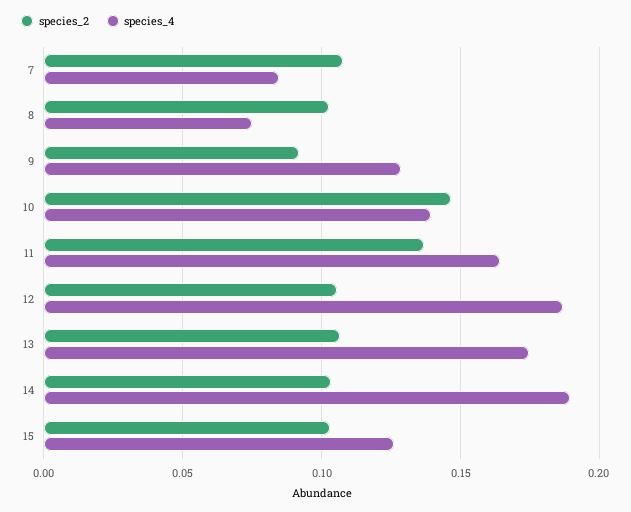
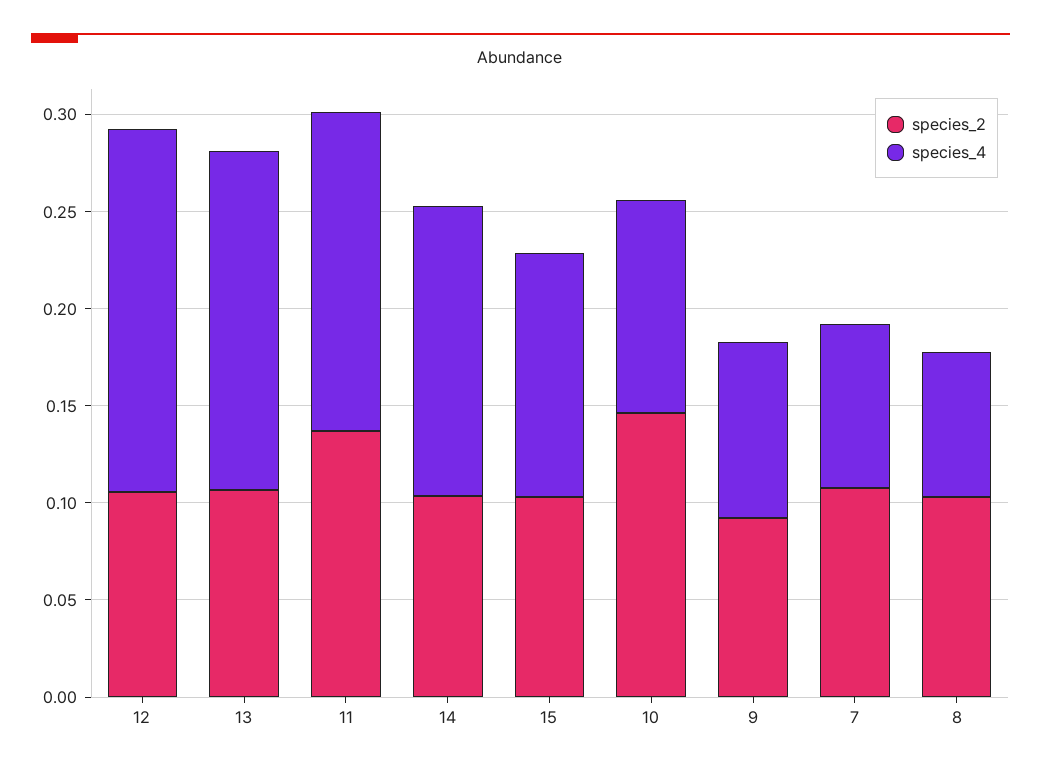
species_4, 9: 0.13 -> 0.09
species_4, 10: 0.14 -> 0.11
species_4, 14: 0.19 -> 0.15

